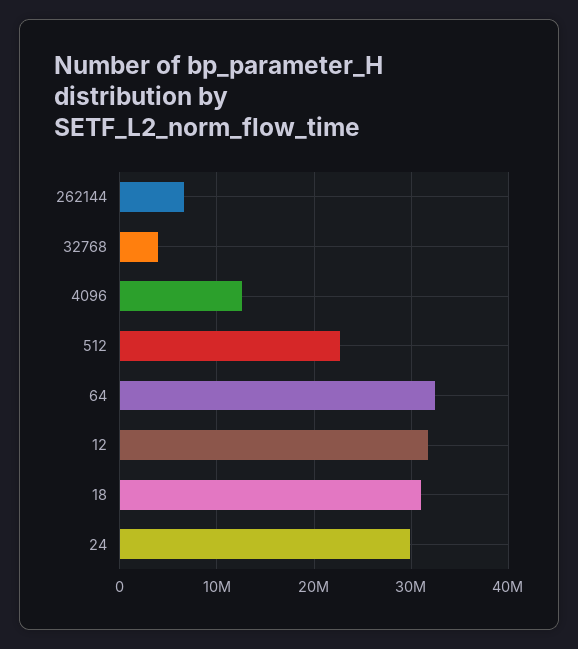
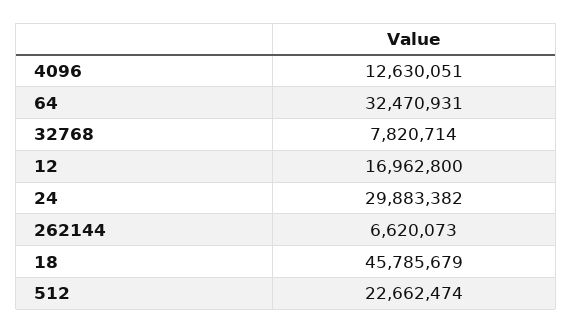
32768: 4000000 -> 7820714
12: 32000000 -> 16962800
18: 31000000 -> 45785679

